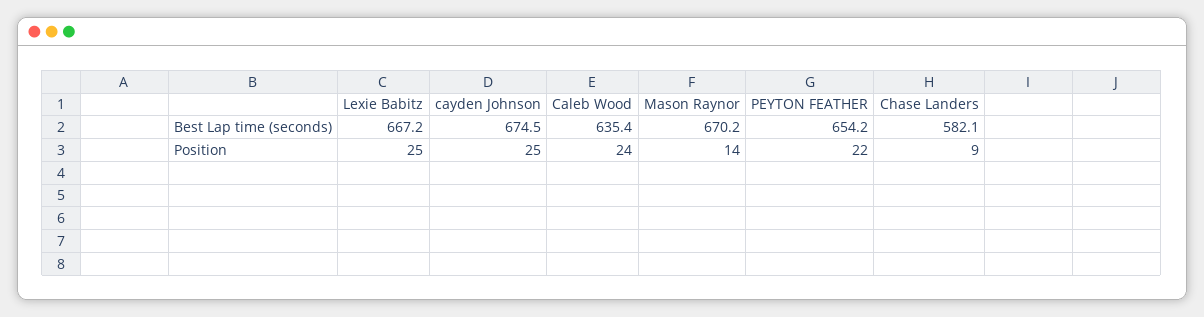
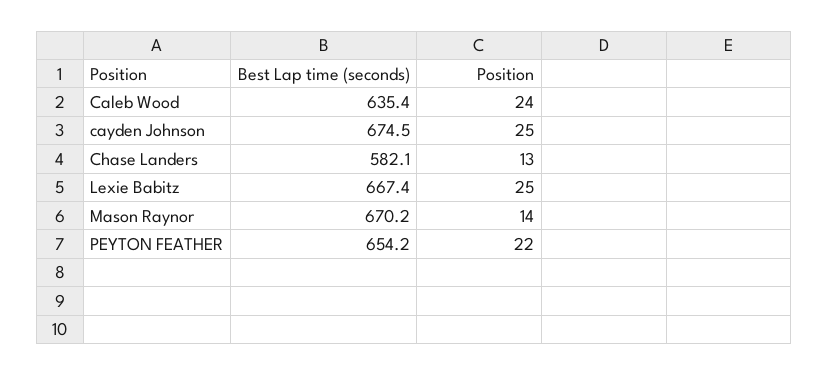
Lexie Babitz, Best Lap time (seconds): 667.2 -> 667.4
Chase Landers, Position: 9 -> 13

